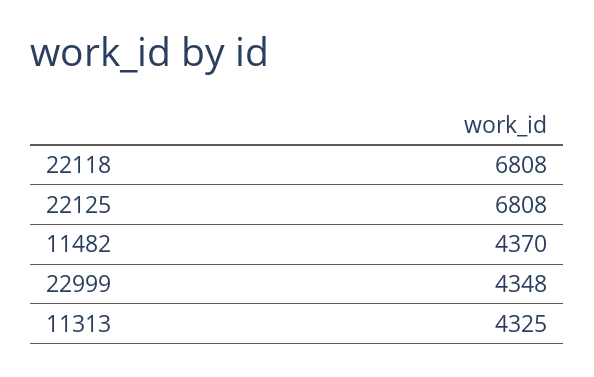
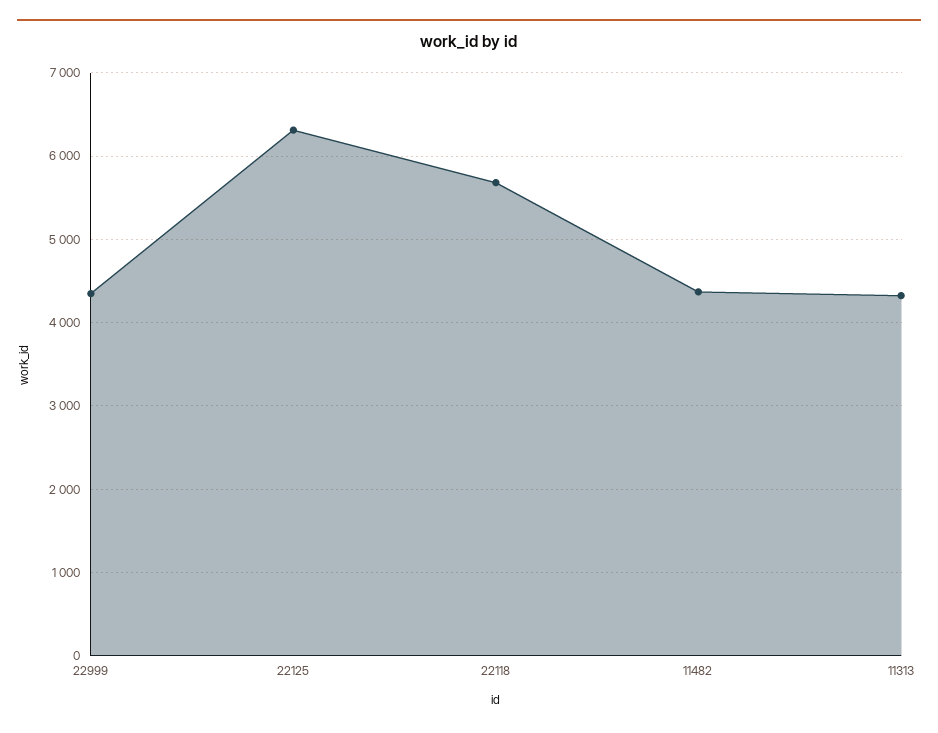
22118: 6808 -> 5700
22125: 6808 -> 6300

